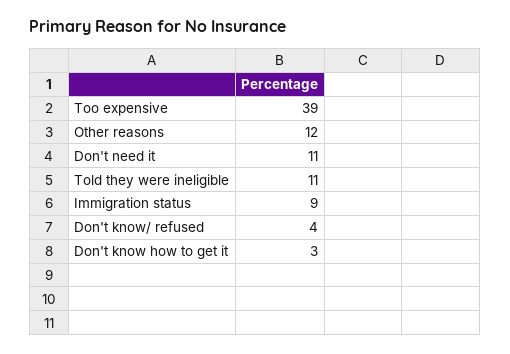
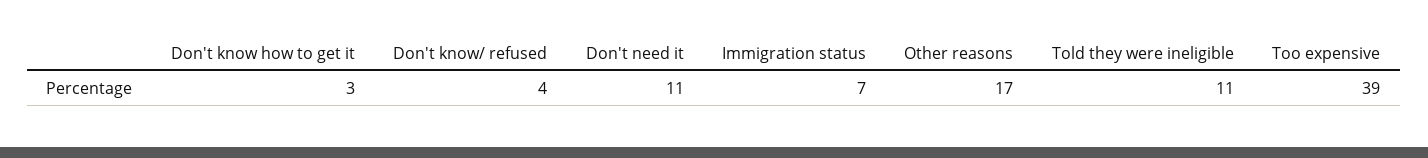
Other reasons: 12 -> 17
Immigration status: 9 -> 7

